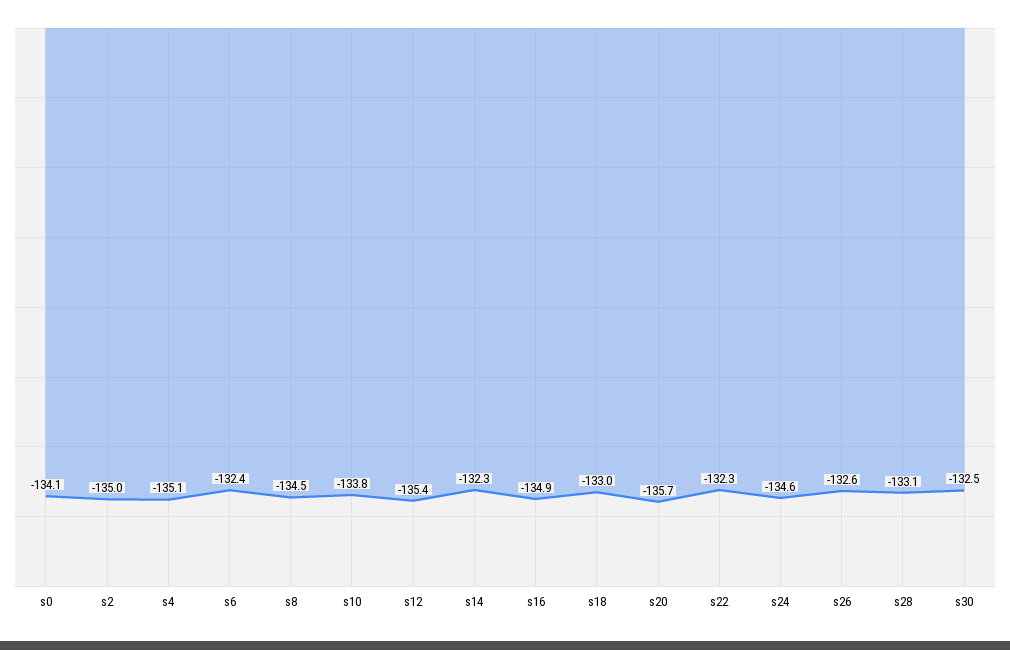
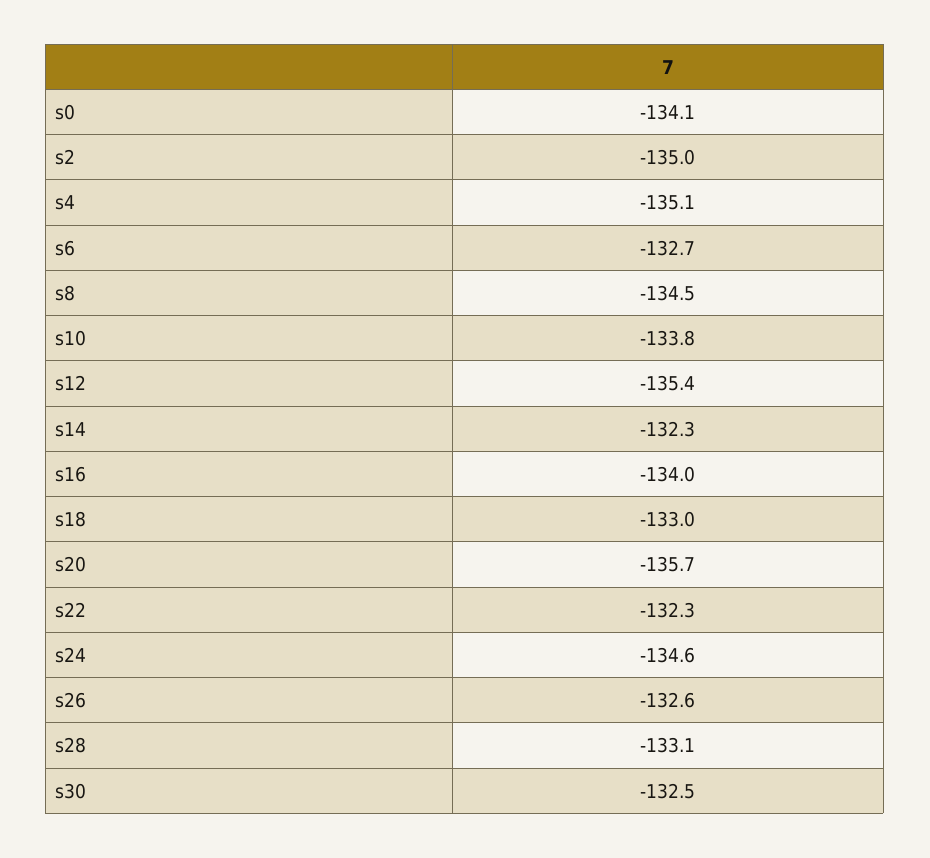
s6: -132.4 -> -132.7
s16: -134.9 -> -134

